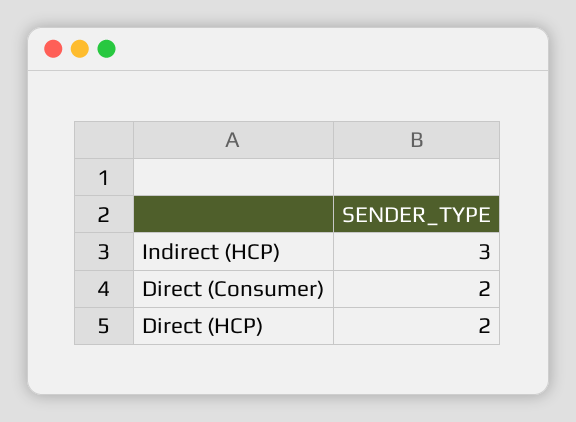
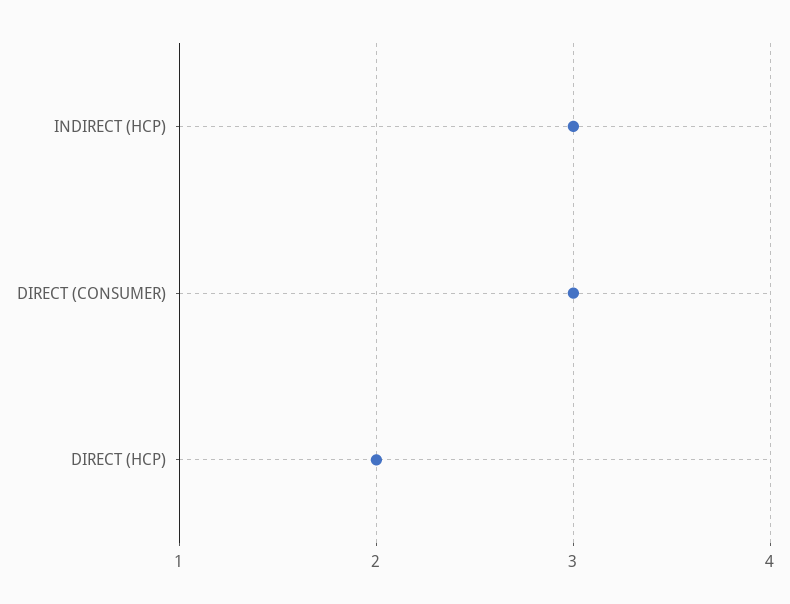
Direct (Consumer): 2 -> 3

